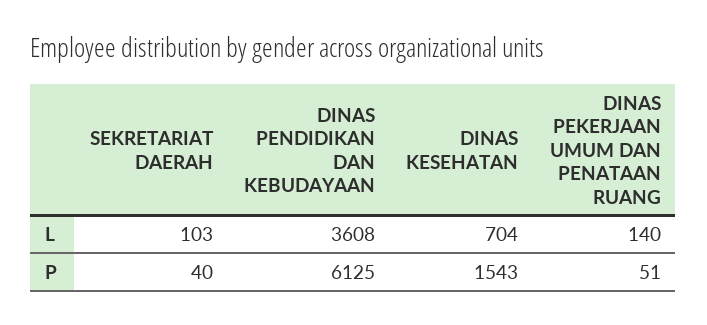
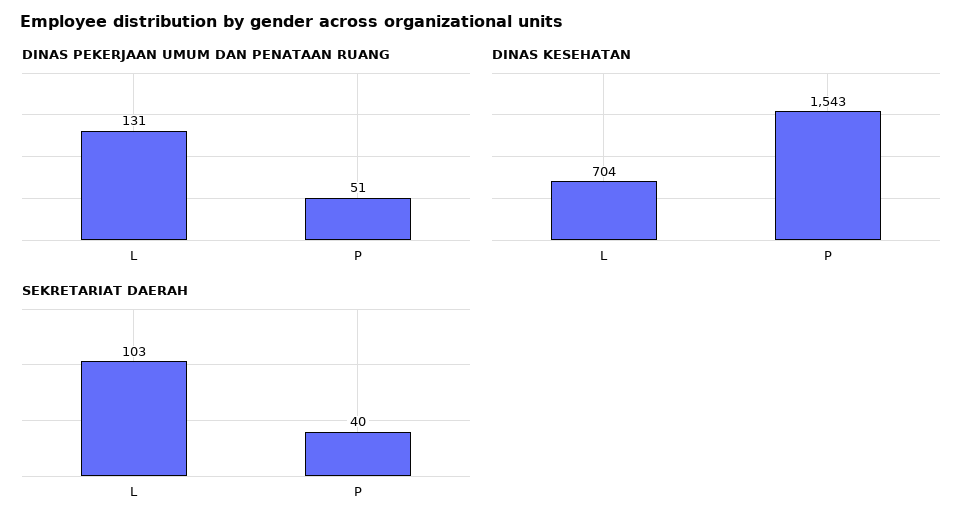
DINAS PENDIDIKAN DAN KEBUDAYAAN, L: 3608 -> none
DINAS PEKERJAAN UMUM DAN PENATAAN RUANG, L: 140 -> 131
DINAS PENDIDIKAN DAN KEBUDAYAAN, P: 6125 -> none

